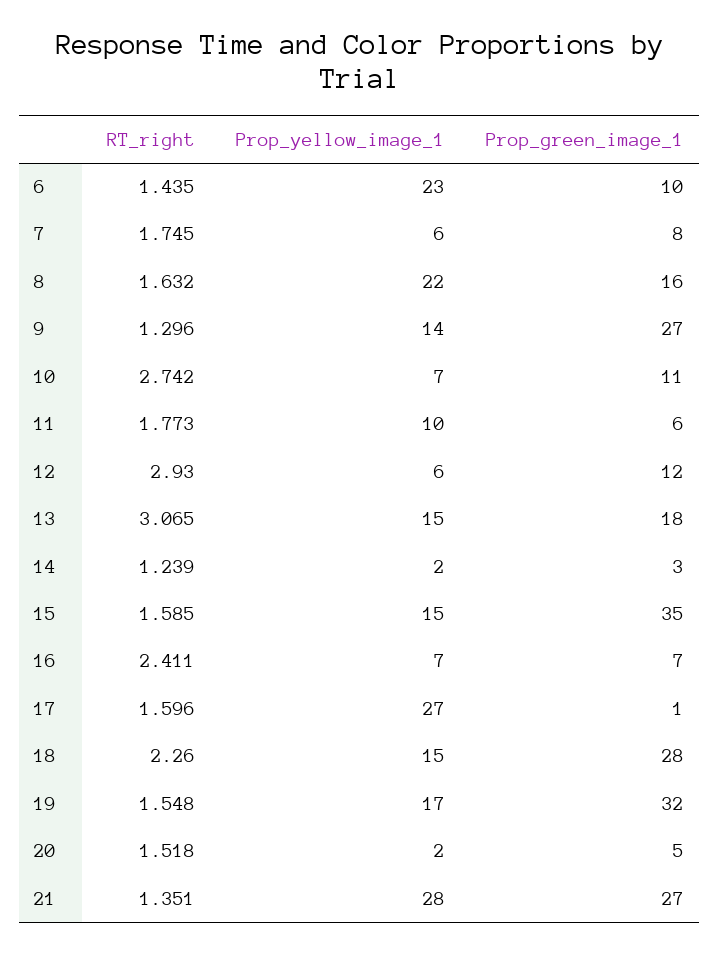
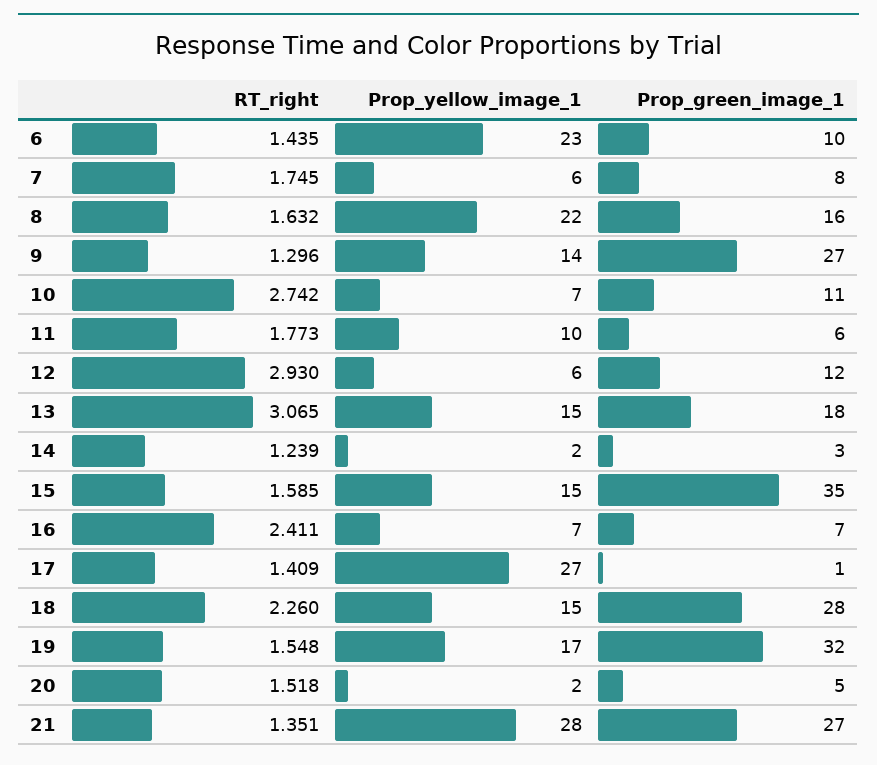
RT_right, 17: 1.596 -> 1.409

